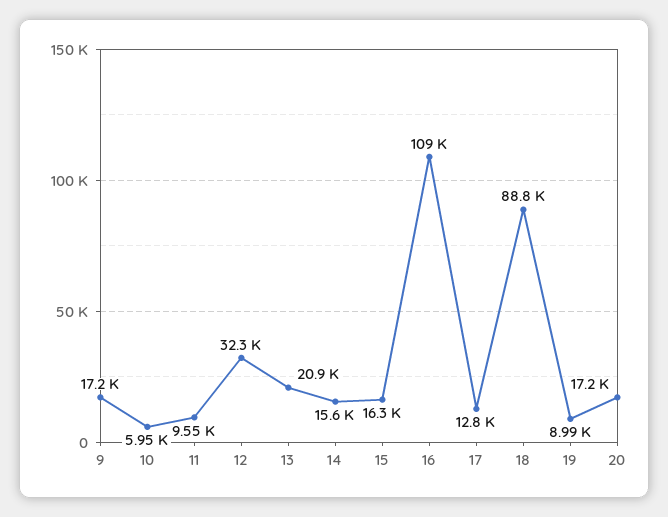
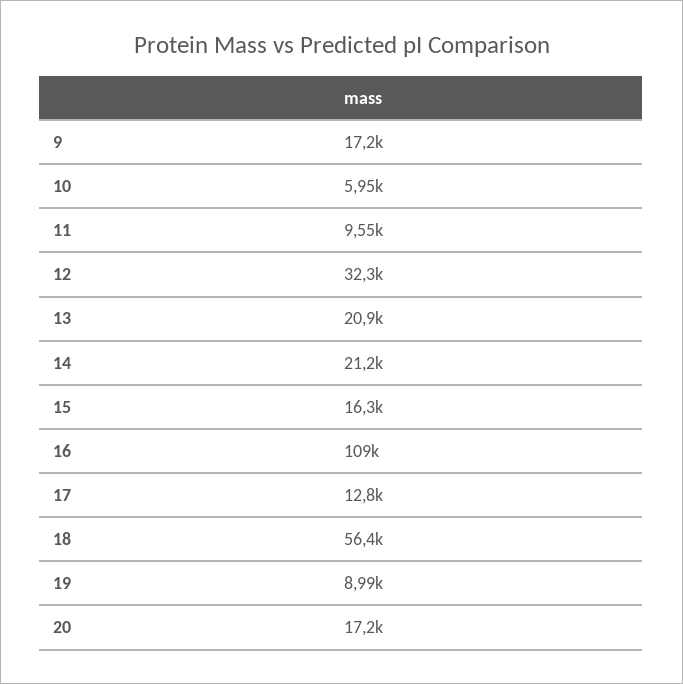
14: 15600 -> 21200
18: 88800 -> 56400

